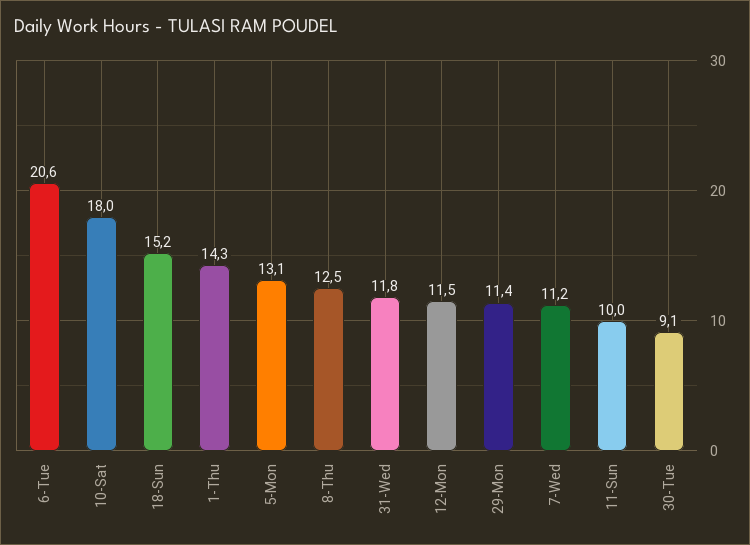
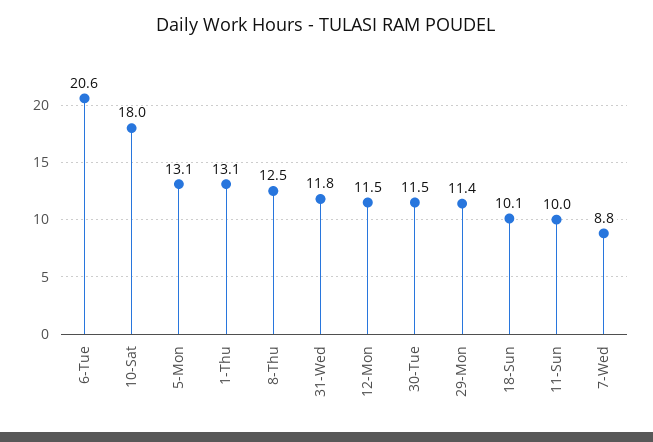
18-Sun: 15.2 -> 10.1
1-Thu: 14.3 -> 13.1
7-Wed: 11.2 -> 8.8
30-Tue: 9.1 -> 11.5

